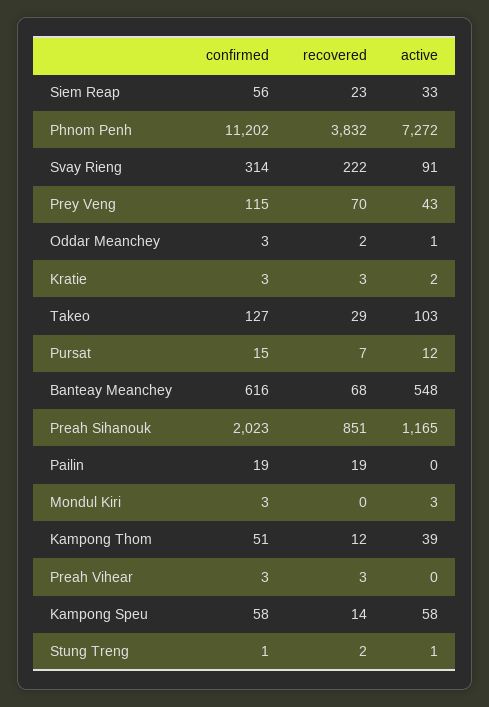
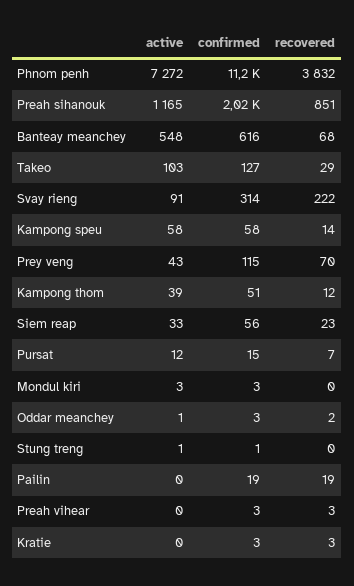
active, Kratie: 2 -> 0
recovered, Stung Treng: 2 -> 0

